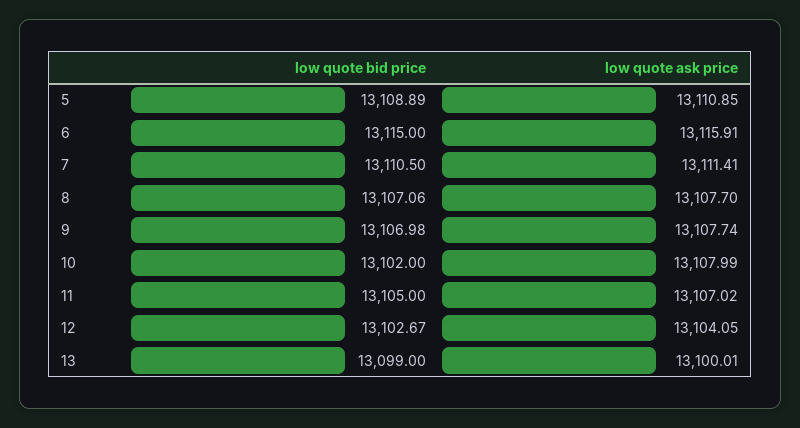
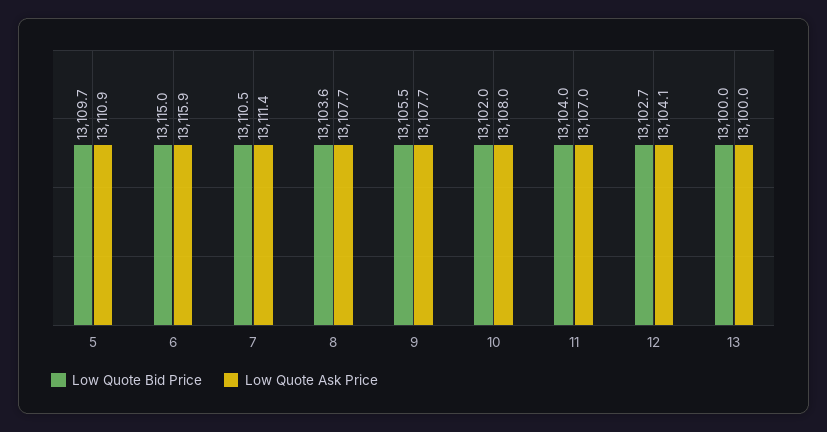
low quote bid price, 5: 13108.89 -> 13109.7
low quote bid price, 8: 13107.06 -> 13103.6
low quote bid price, 9: 13106.98 -> 13105.5
low quote bid price, 11: 13105 -> 13104
low quote bid price, 13: 13099 -> 13100

